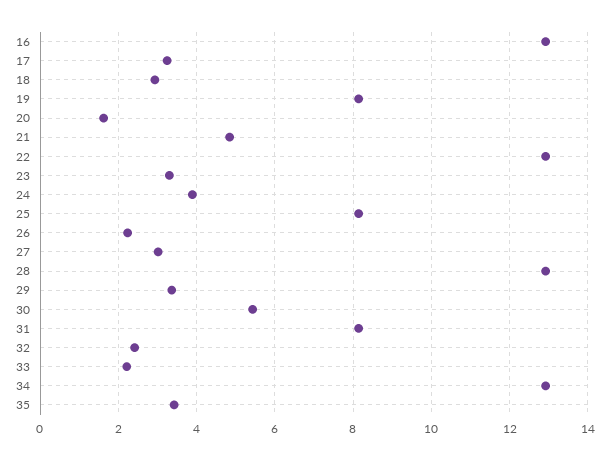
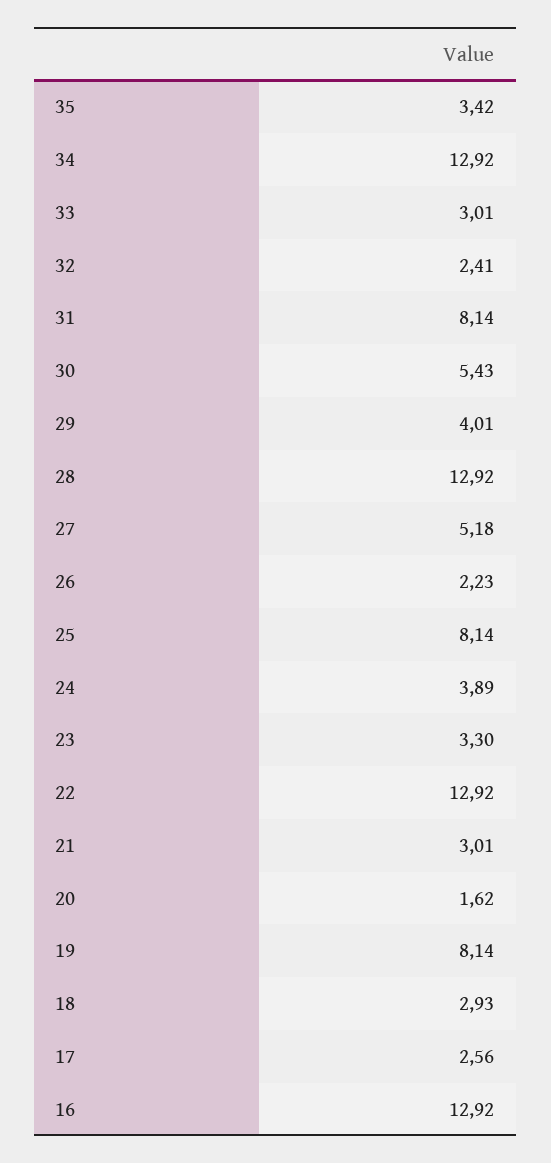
17: 3.2 -> 2.56
21: 4.8 -> 3.01
27: 3 -> 5.18
29: 3.4 -> 4.01
33: 2.2 -> 3.01

